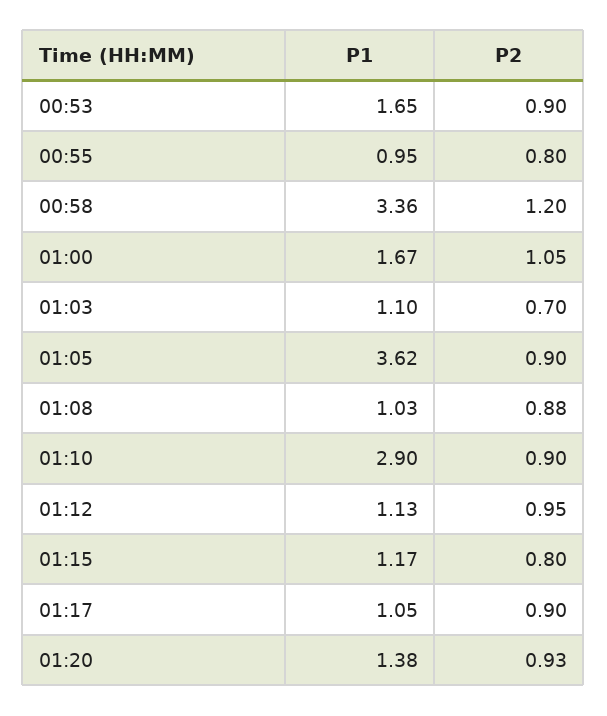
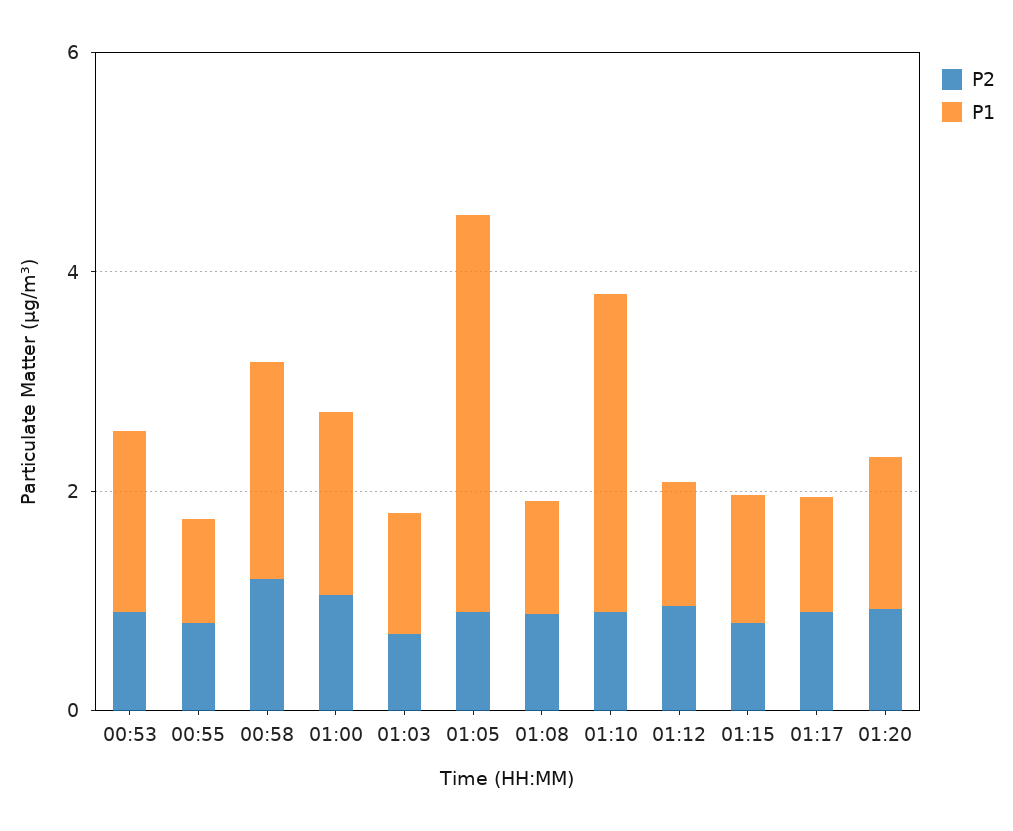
P1, 00:58: 3.36 -> 2

